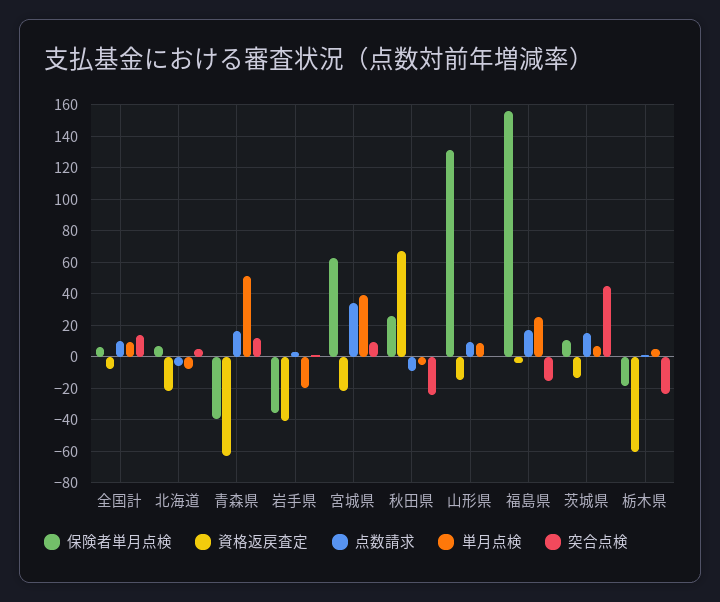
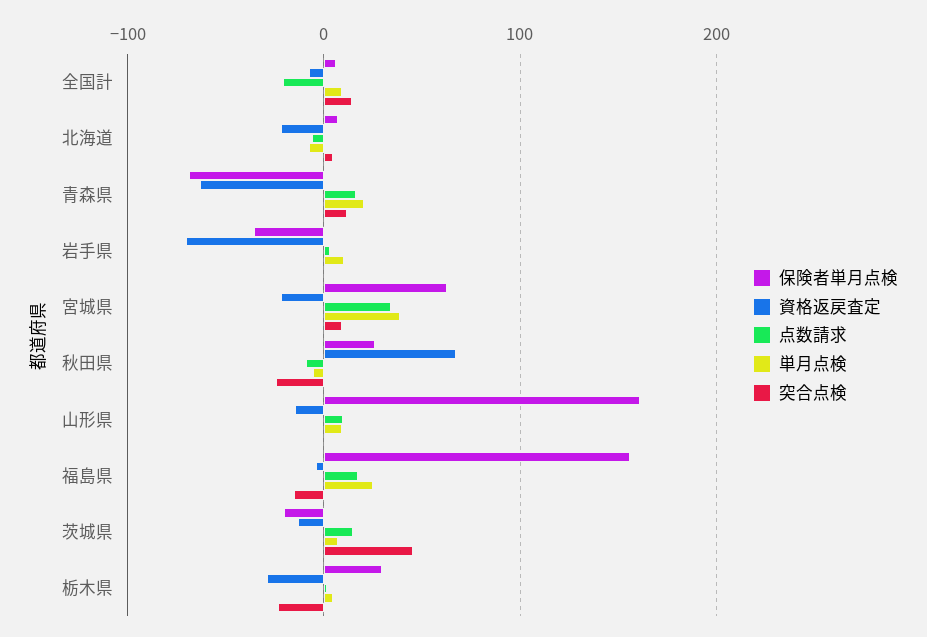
点数請求, 全国計: 10 -> -20
保険者単月点検, 青森県: -40 -> -70
単月点検, 青森県: 50 -> 20
資格返戻査定, 岩手県: -40 -> -70
単月点検, 岩手県: -20 -> 10
保険者単月点検, 山形県: 130 -> 160
保険者単月点検, 茨城県: 10 -> -20
保険者単月点検, 栃木県: -20 -> 30
資格返戻査定, 栃木県: -60 -> -30

